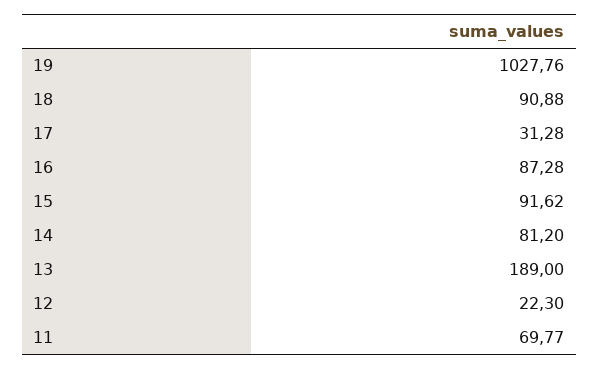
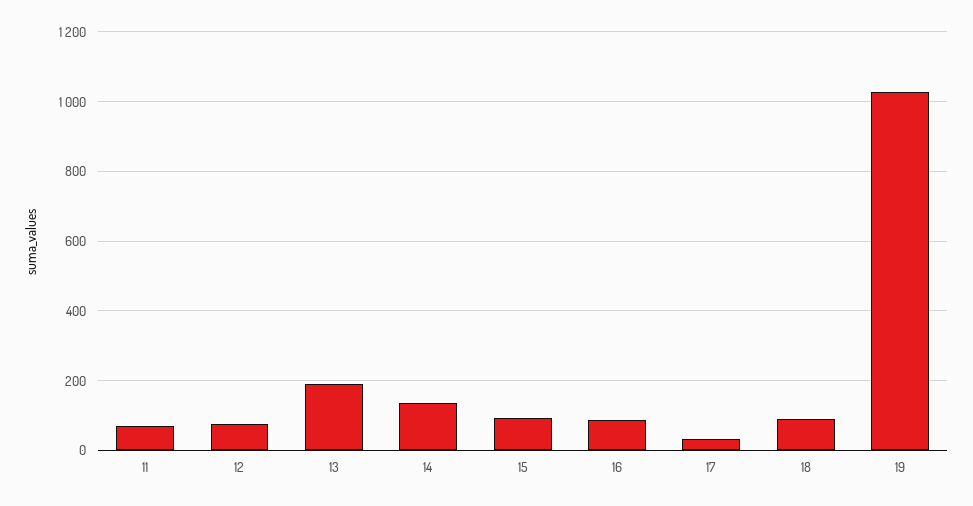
14: 81.2 -> 140
12: 22.3 -> 80

